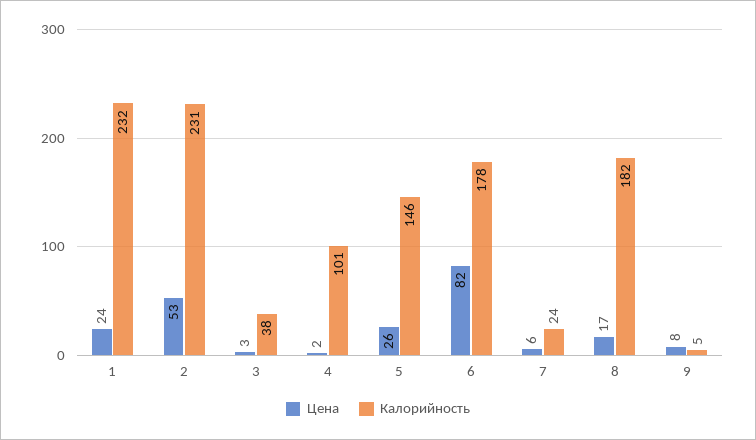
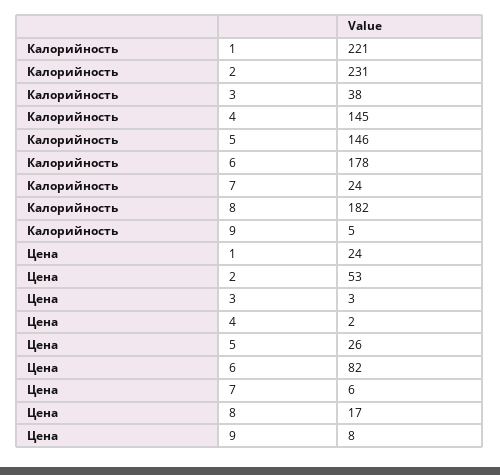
Калорийность, 1: 232 -> 221
Калорийность, 4: 101 -> 145

